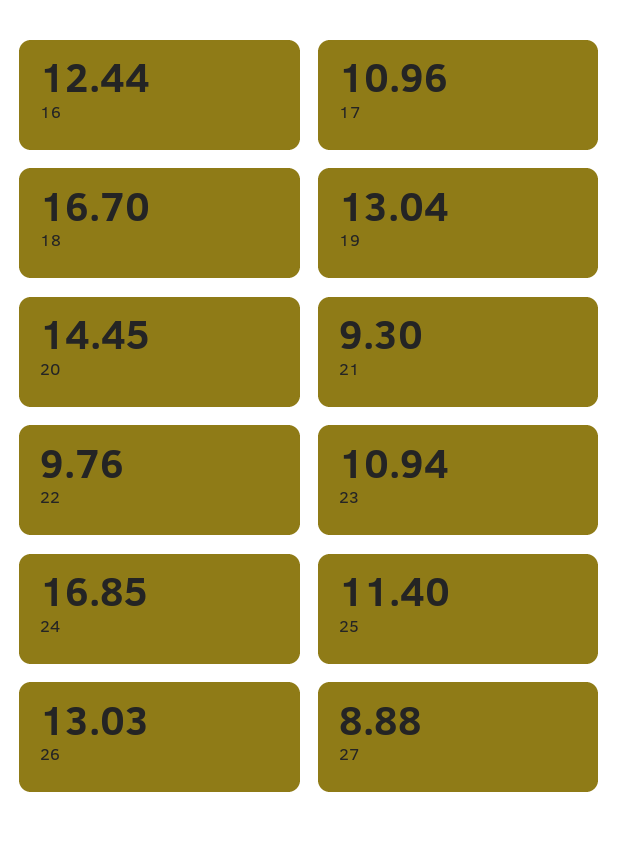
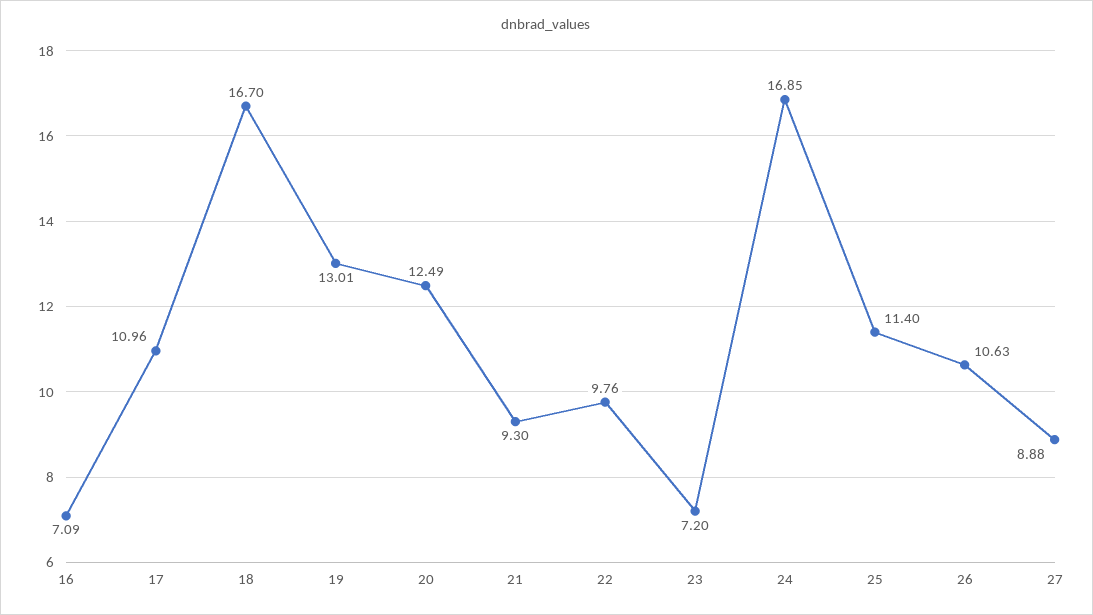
16: 12.44 -> 7.09
19: 13.04 -> 13.01
20: 14.45 -> 12.49
23: 10.94 -> 7.2
26: 13.03 -> 10.63

